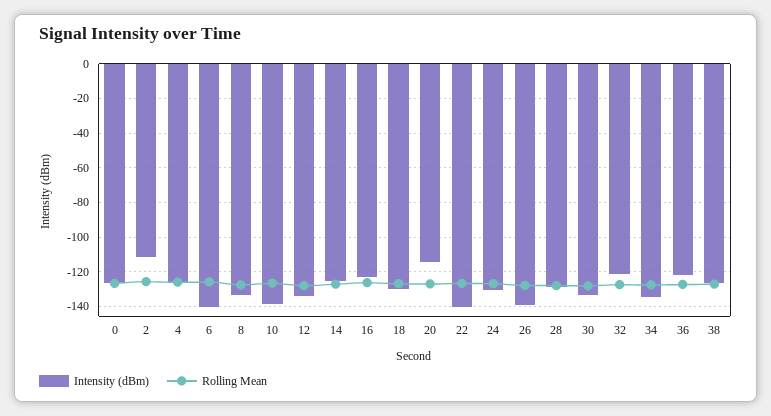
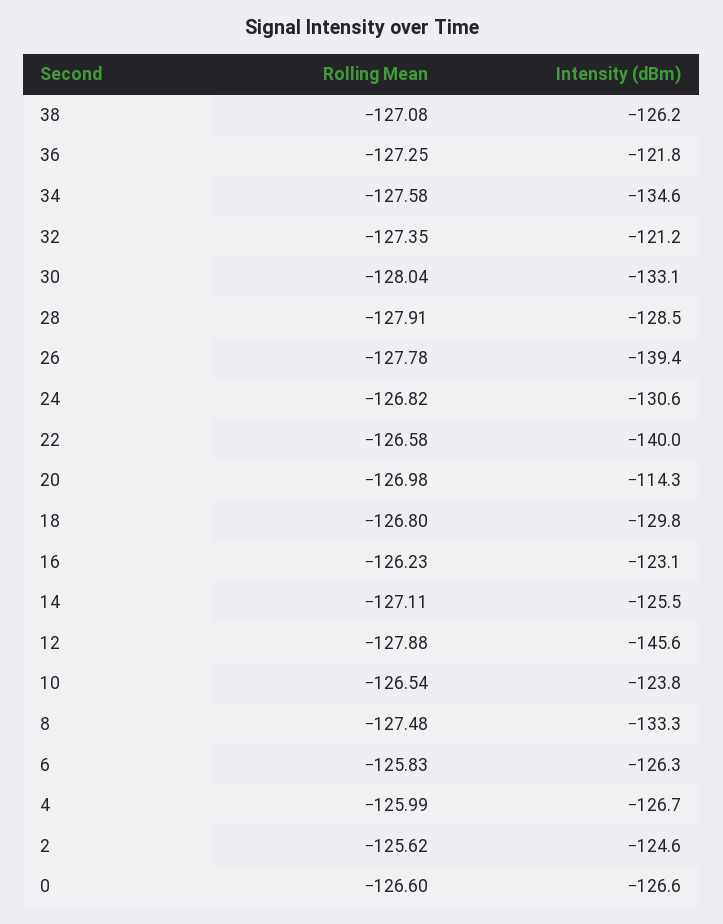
Intensity (dBm), 2: -110 -> -124.6
Intensity (dBm), 6: -140 -> -126.3
Intensity (dBm), 10: -140 -> -123.8
Intensity (dBm), 12: -135 -> -145.6

